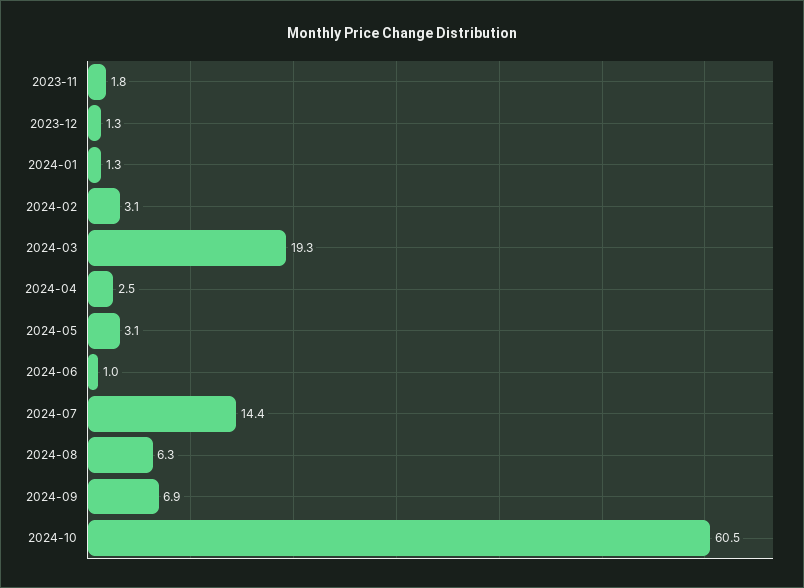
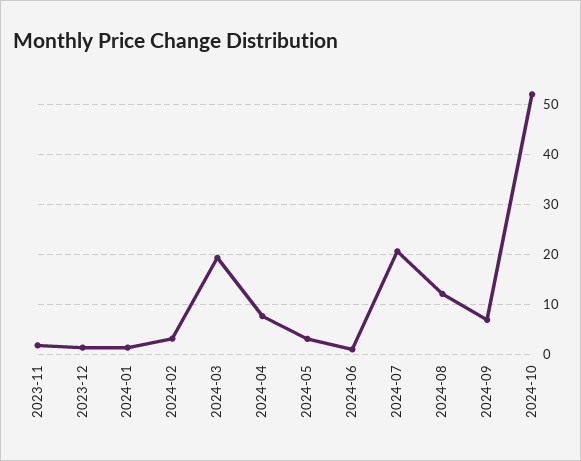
2024-04: 2.5 -> 8
2024-07: 14.4 -> 20
2024-08: 6.3 -> 12
2024-10: 60.5 -> 52

